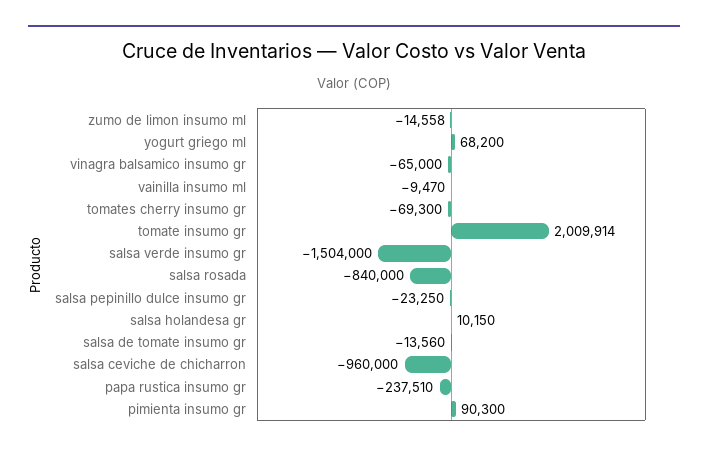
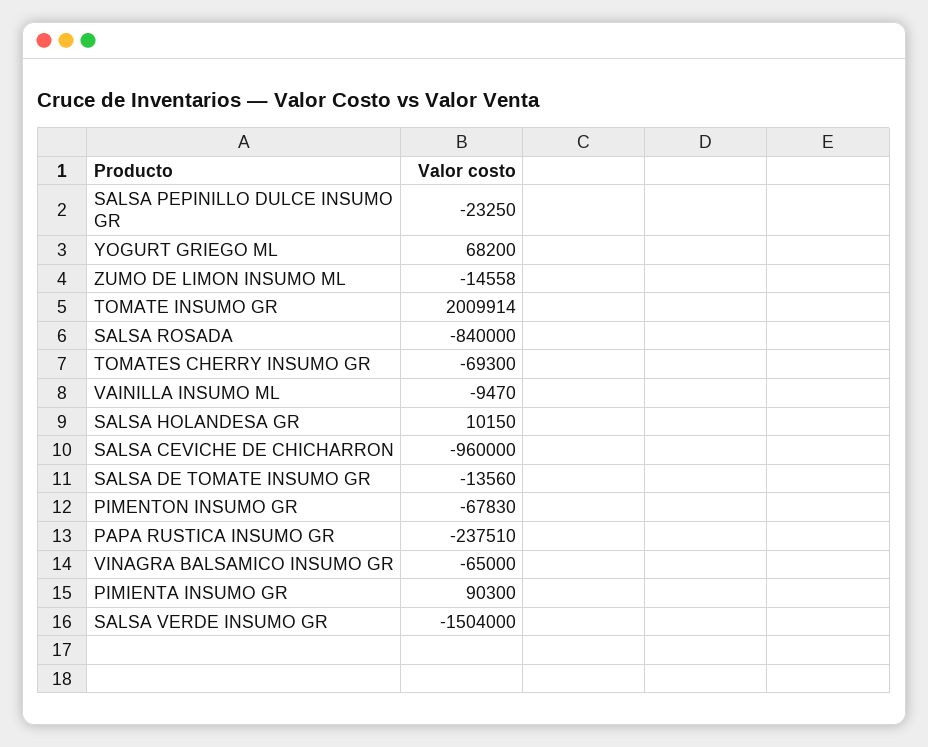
PIMENTON INSUMO GR: none -> -67830

